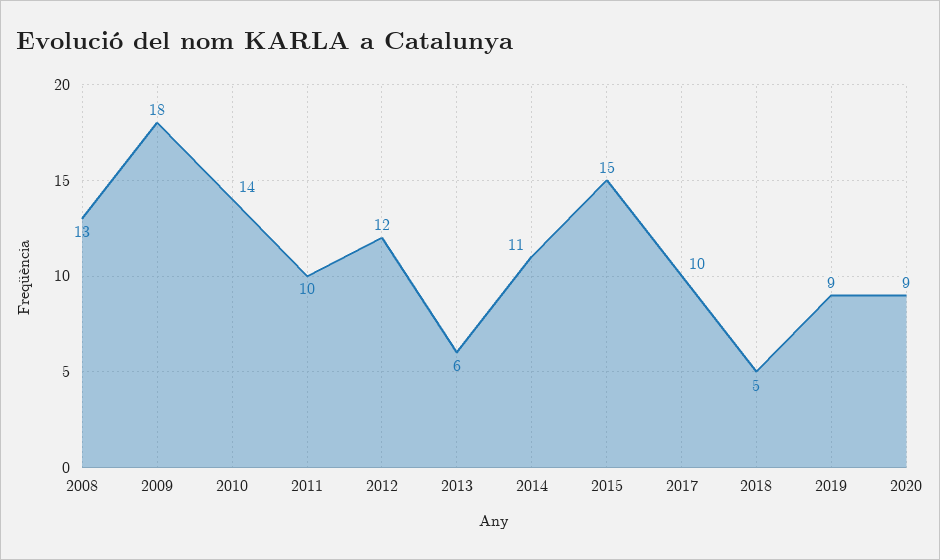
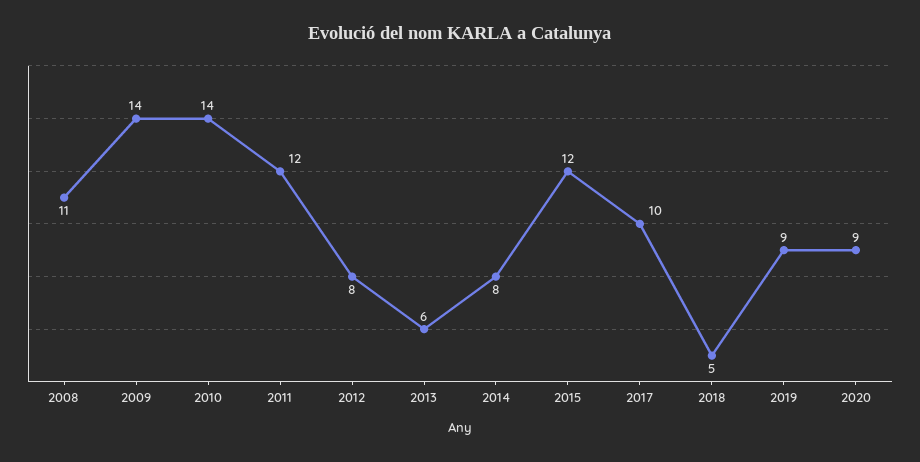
2008: 13 -> 11
2009: 18 -> 14
2011: 10 -> 12
2012: 12 -> 8
2014: 11 -> 8
2015: 15 -> 12

